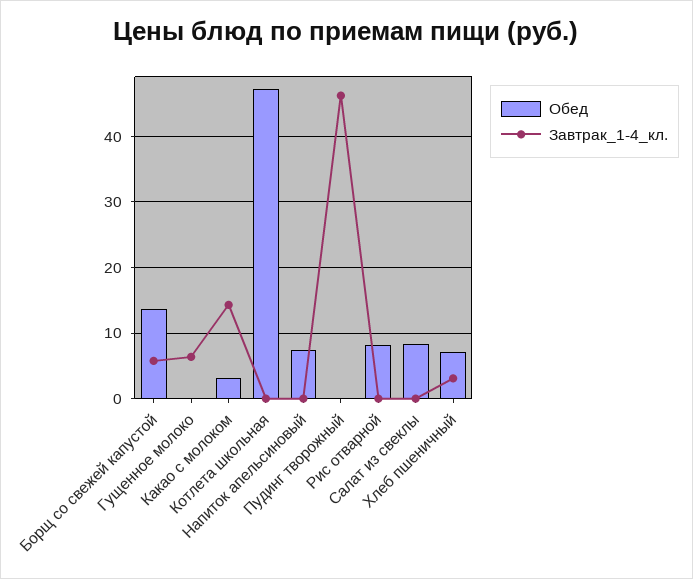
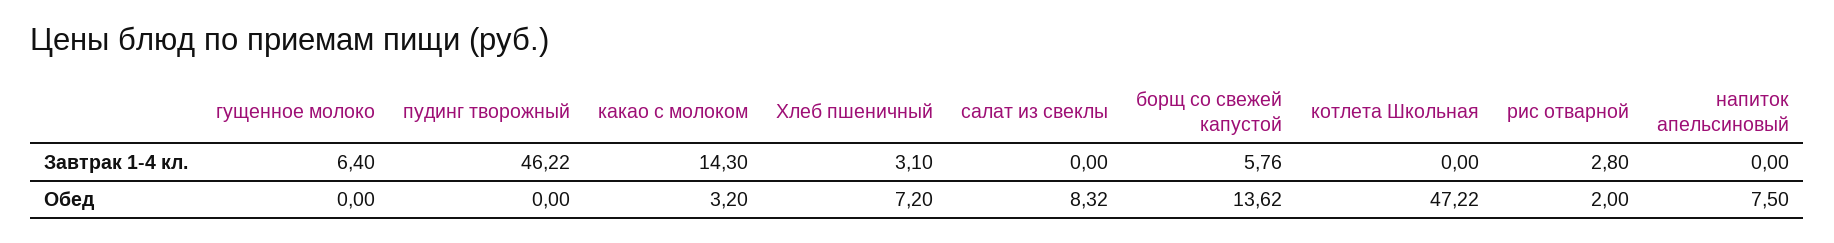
Обед, Рис отварной: 8 -> 2
Завтрак_1-4_кл., Рис отварной: 0 -> 2.8

